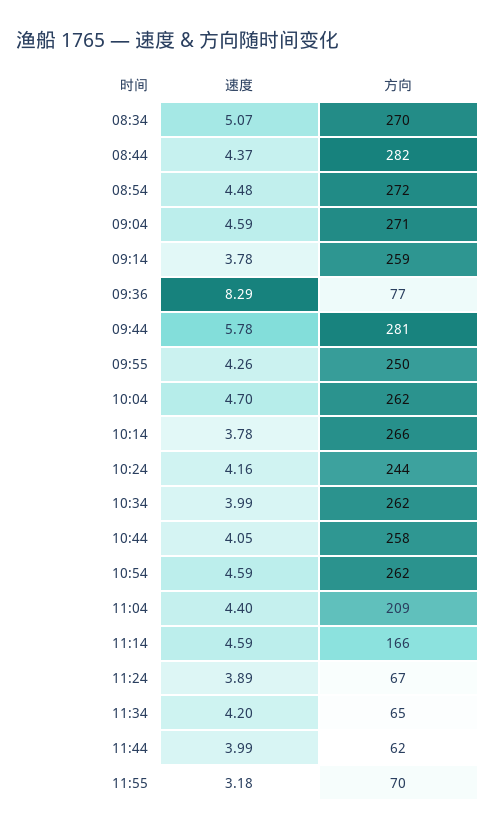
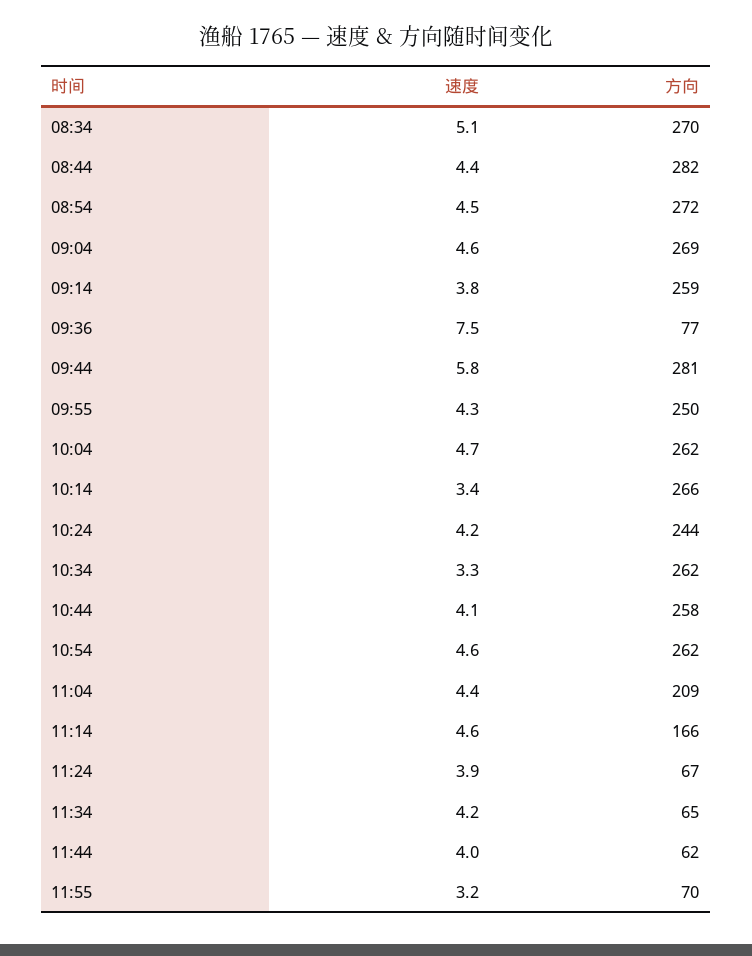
方向, 09:04: 271 -> 269
速度, 09:36: 8.29 -> 7.5
速度, 10:14: 3.78 -> 3.4
速度, 10:34: 3.99 -> 3.3

